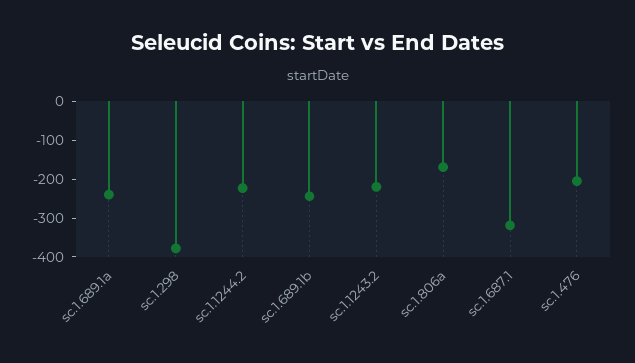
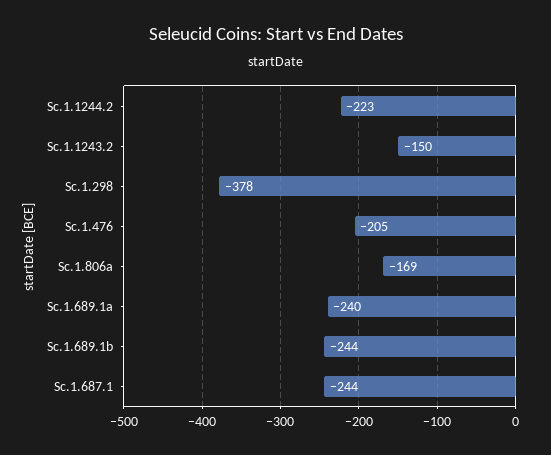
sc.1.1243.2: -225 -> -150
sc.1.687.1: -325 -> -244

